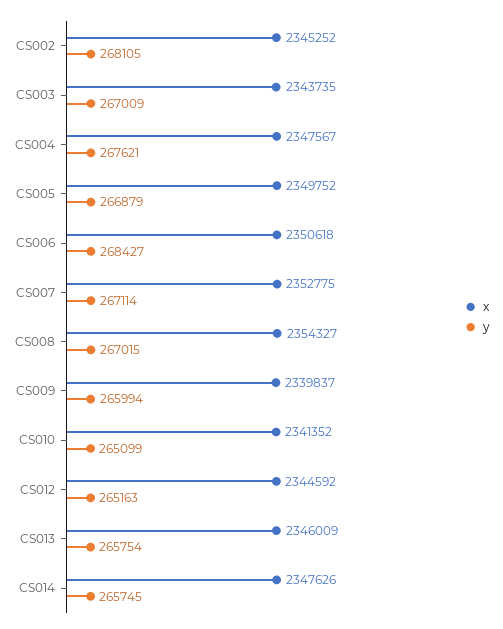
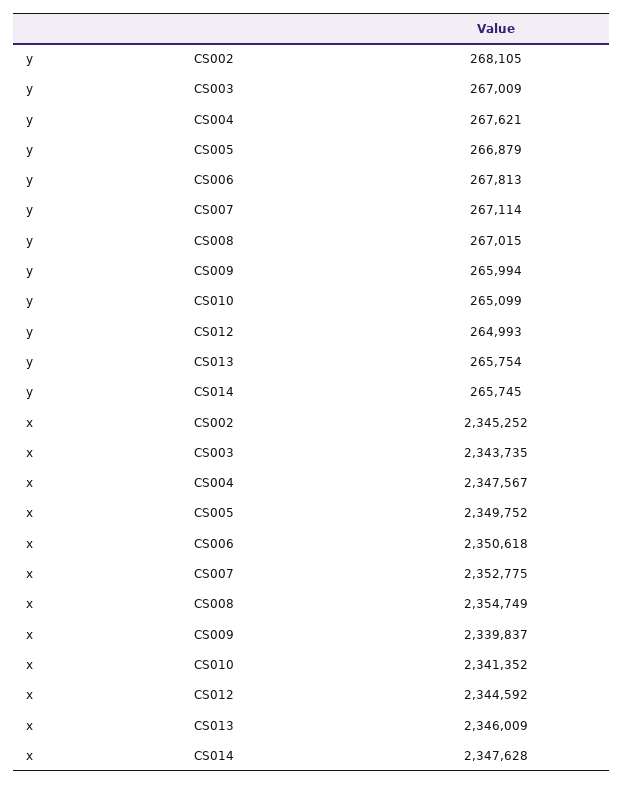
y, CS006: 268427 -> 267813
x, CS008: 2354327 -> 2354749
y, CS012: 265163 -> 264993
x, CS014: 2347626 -> 2347628

